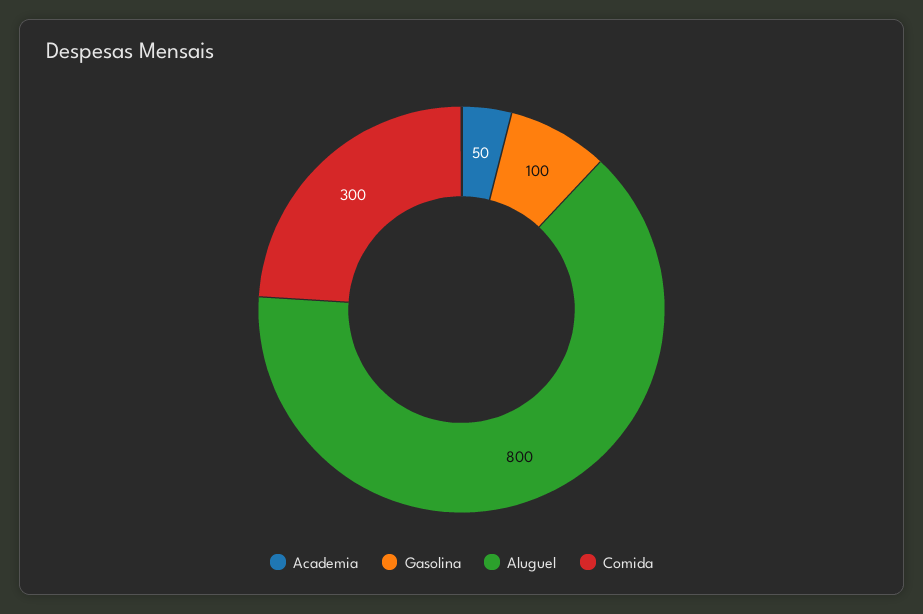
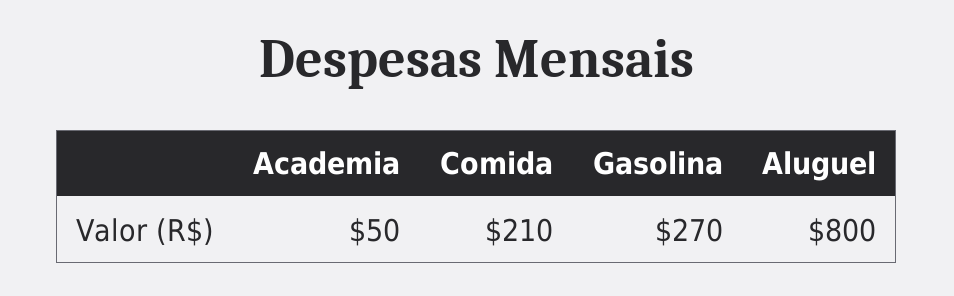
Gasolina: 100 -> 270
Comida: 300 -> 210

